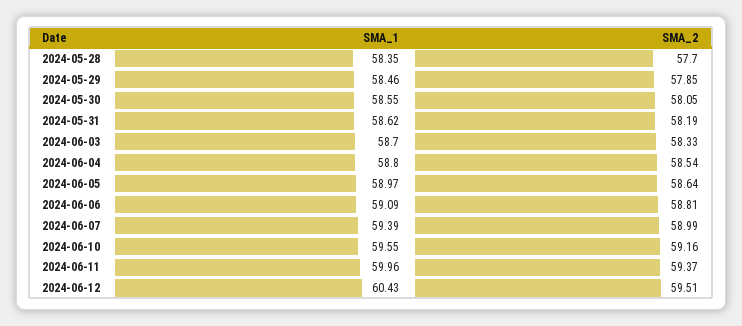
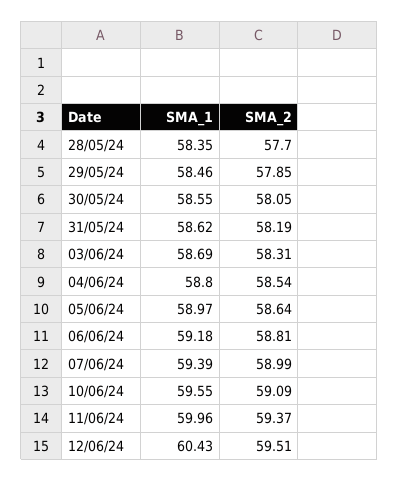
SMA_1, 2024-06-03: 58.7 -> 58.69
SMA_2, 2024-06-03: 58.33 -> 58.31
SMA_1, 2024-06-06: 59.09 -> 59.18
SMA_2, 2024-06-10: 59.16 -> 59.09

